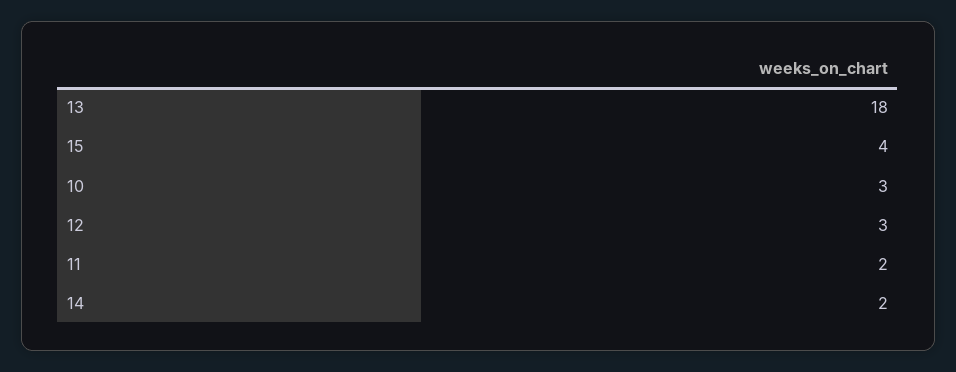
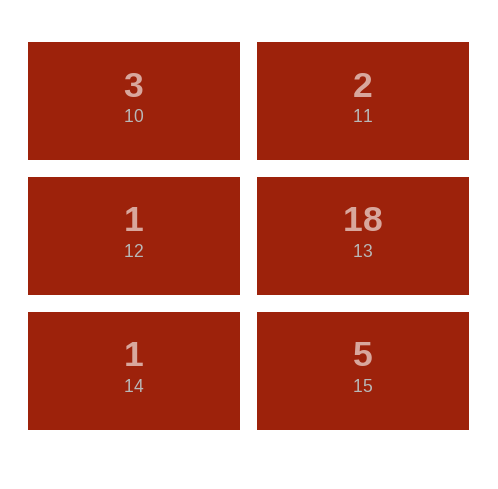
15: 4 -> 5
12: 3 -> 1
14: 2 -> 1

